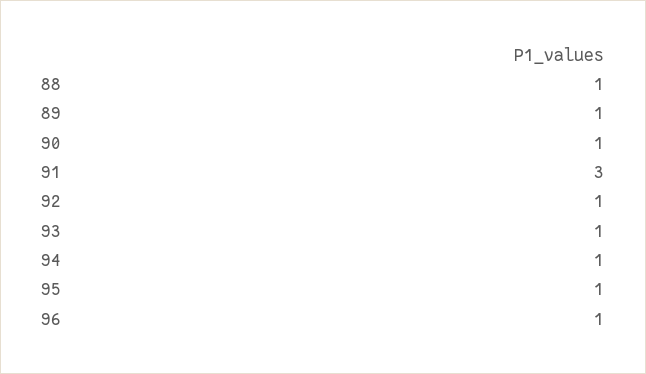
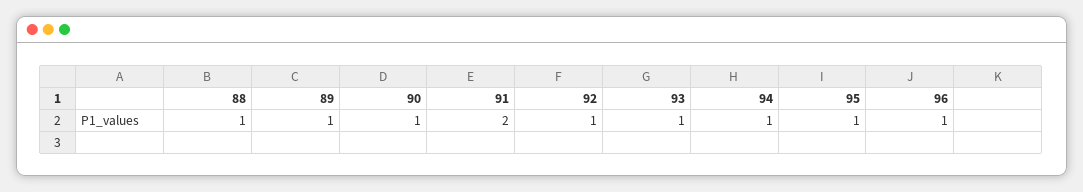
91: 3 -> 2

